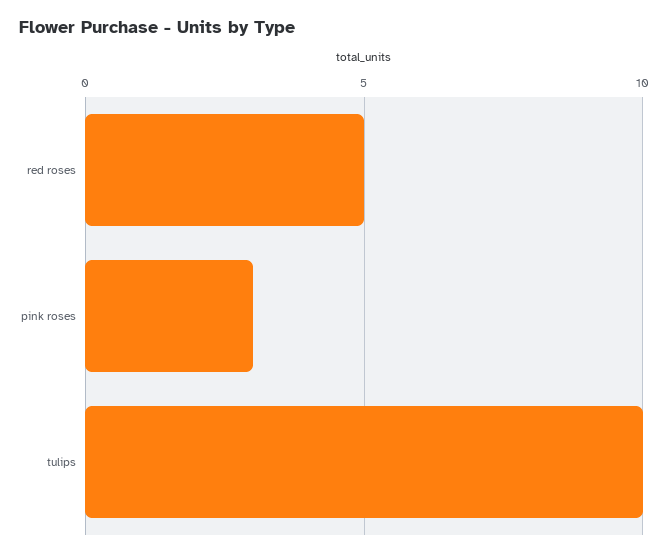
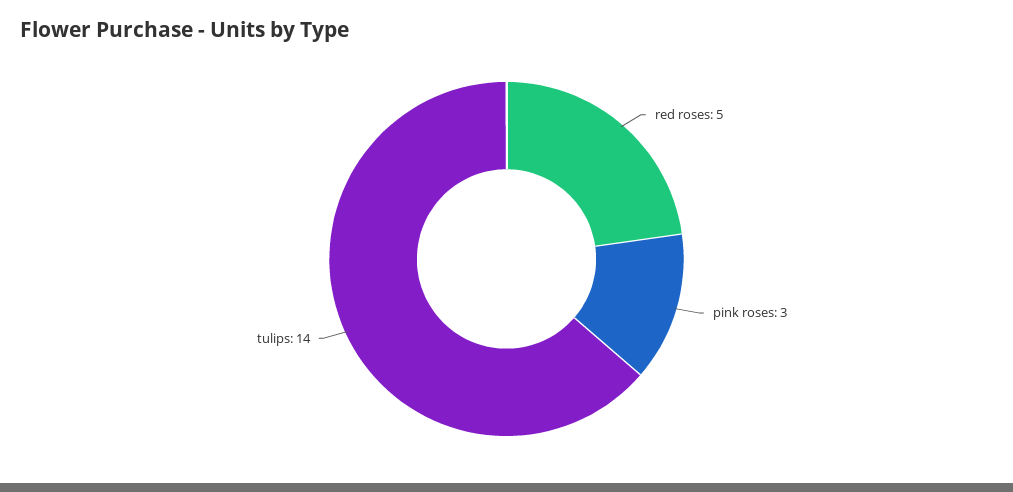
tulips: 10 -> 14

